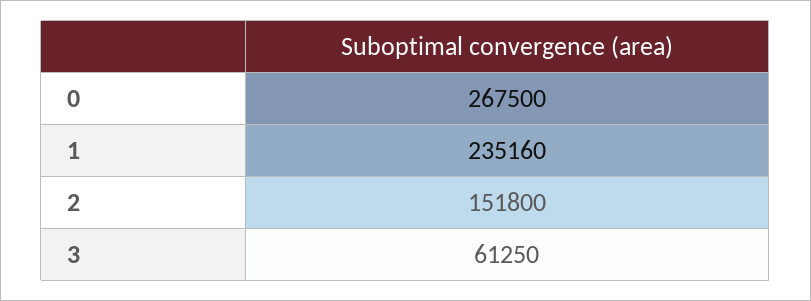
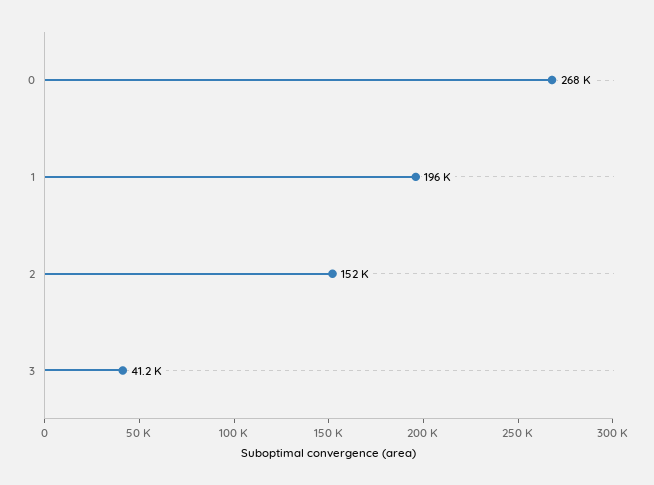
1: 235160 -> 196000
3: 61250 -> 41200

